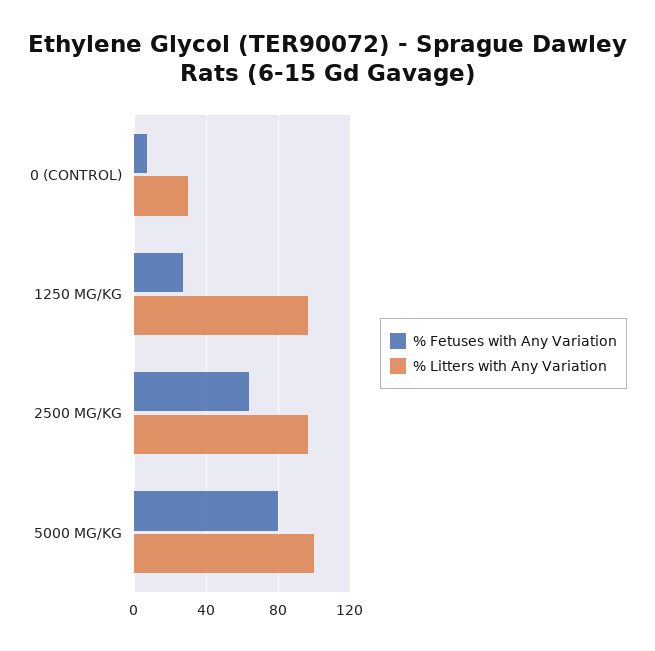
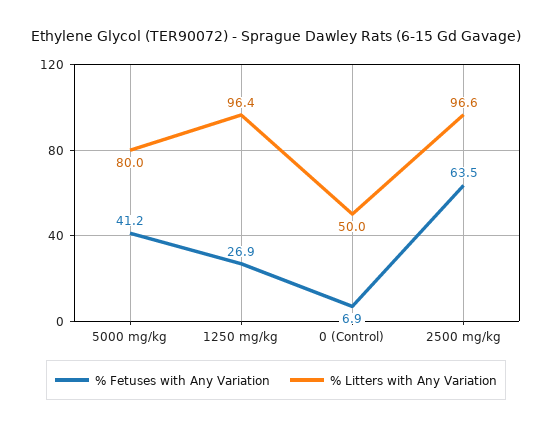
% Litters with Any Variation, 0 (CONTROL): 30 -> 50
% Fetuses with Any Variation, 5000 MG/KG: 80 -> 41.2
% Litters with Any Variation, 5000 MG/KG: 100 -> 80

